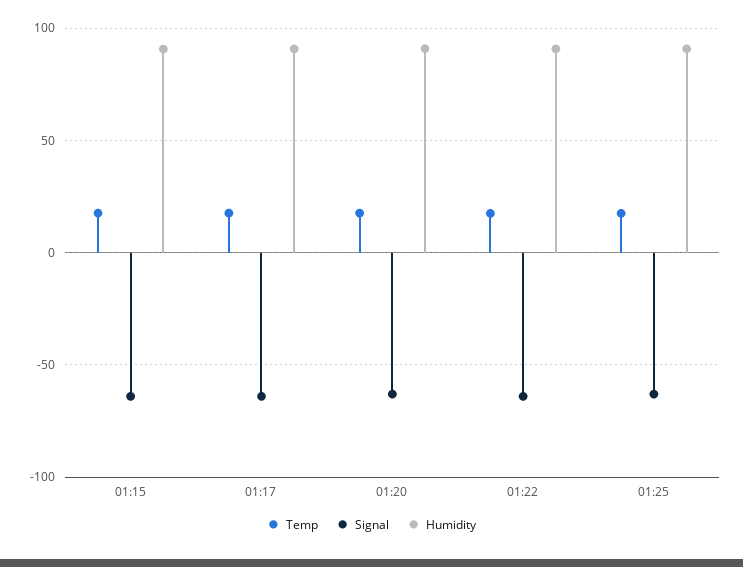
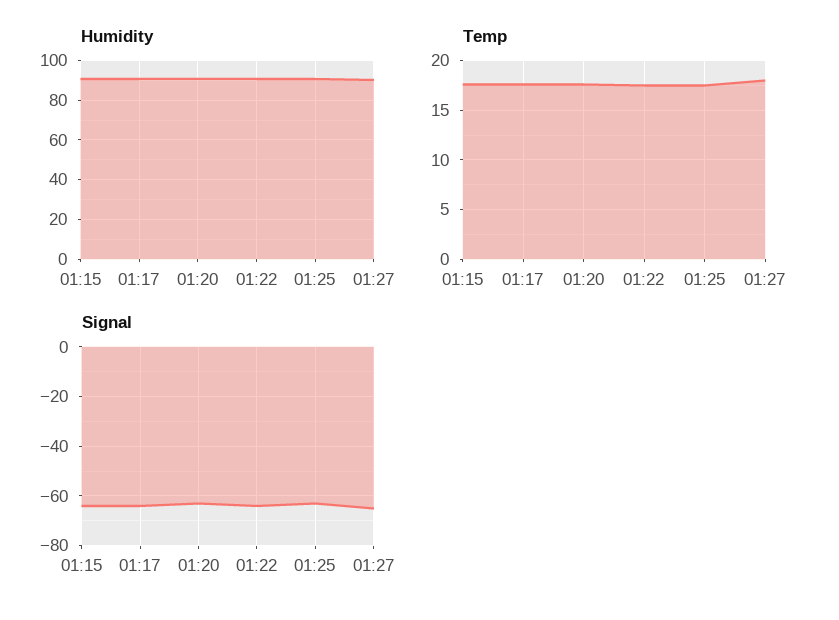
Humidity, 01:27: none -> 90
Temp, 01:27: none -> 18
Signal, 01:27: none -> -65

